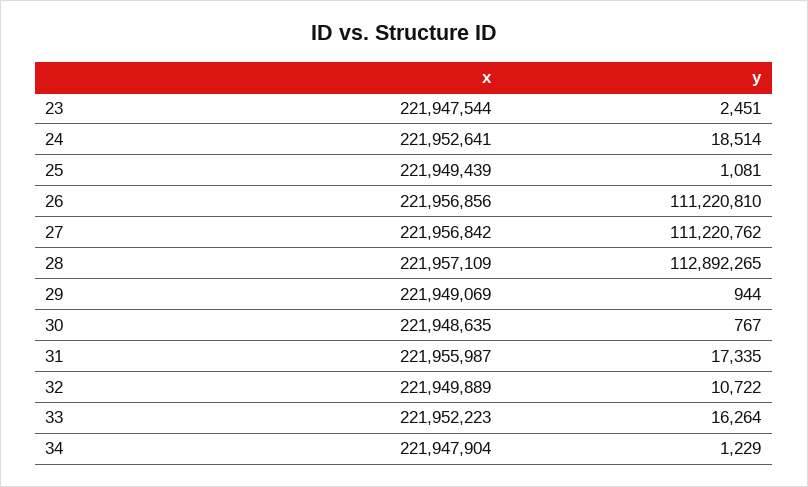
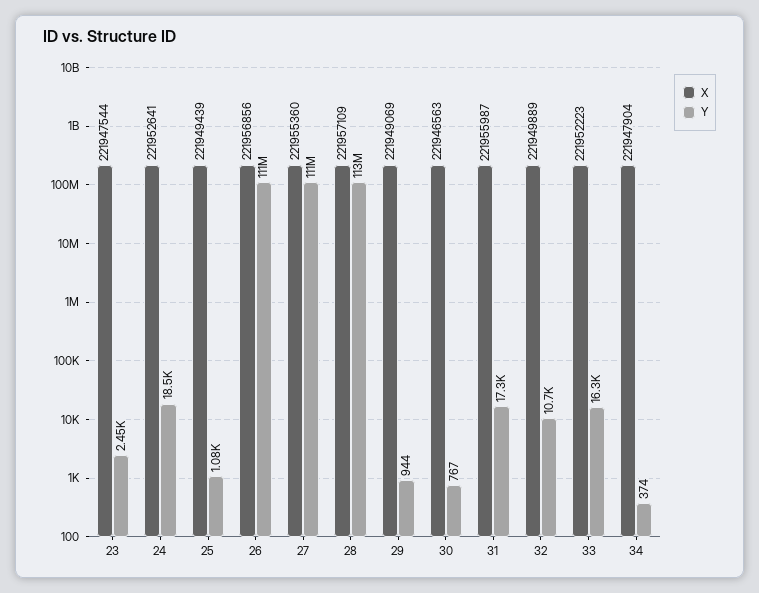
x, 27: 221956842 -> 221955360
x, 30: 221948635 -> 221946563
y, 34: 1229 -> 374

